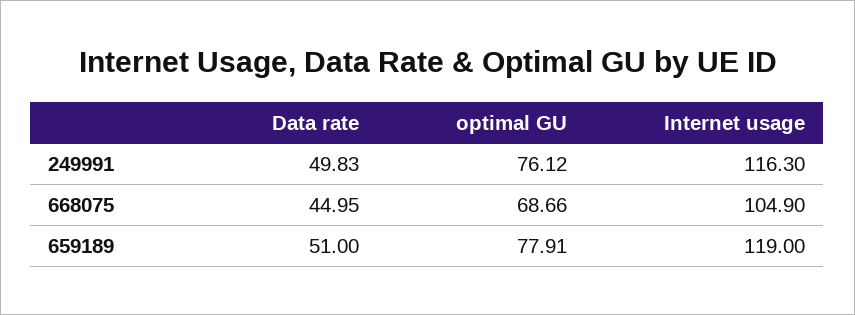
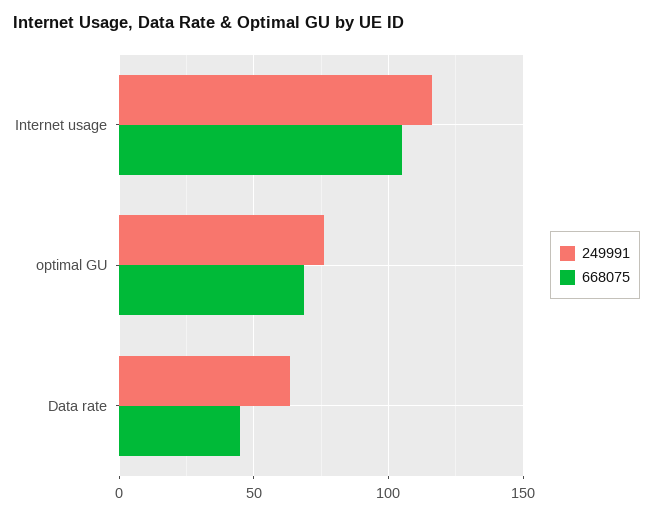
249991, Data rate: 49.83 -> 65
659189, Data rate: 51 -> none
659189, optimal GU: 77.91 -> none
659189, Internet usage: 119 -> none

